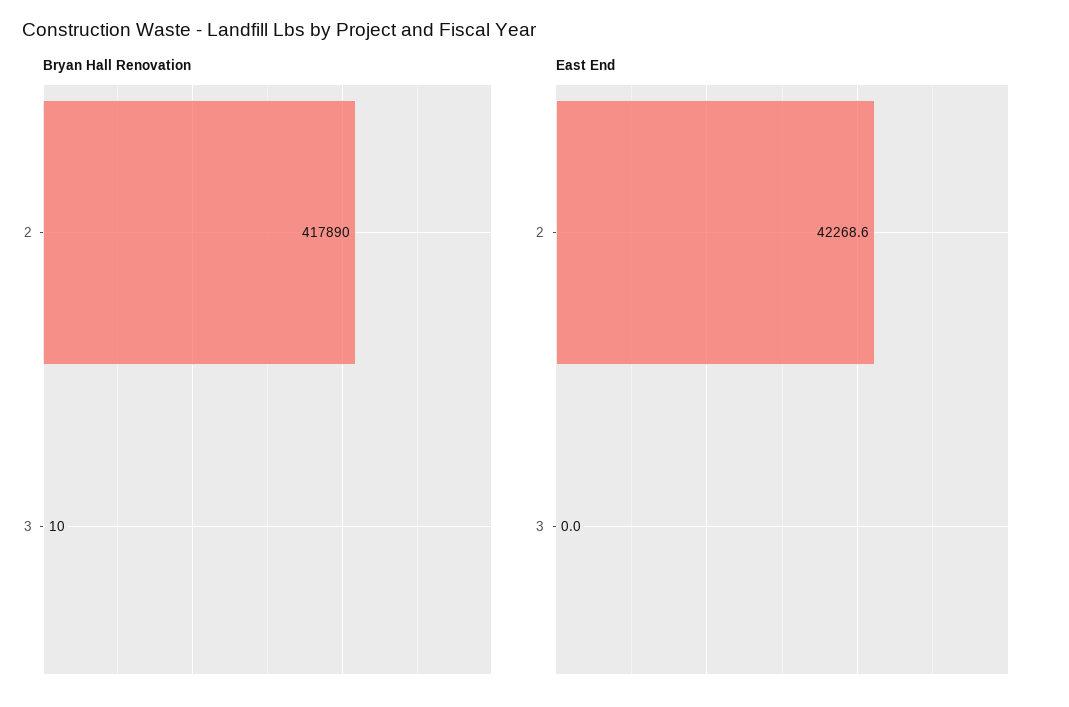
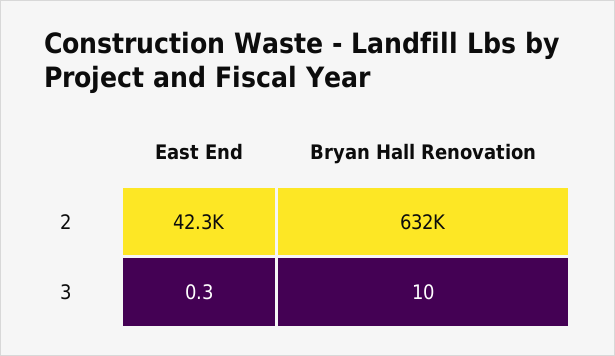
Bryan Hall Renovation, 2: 417890 -> 632000
East End, 3: 0 -> 0.3

